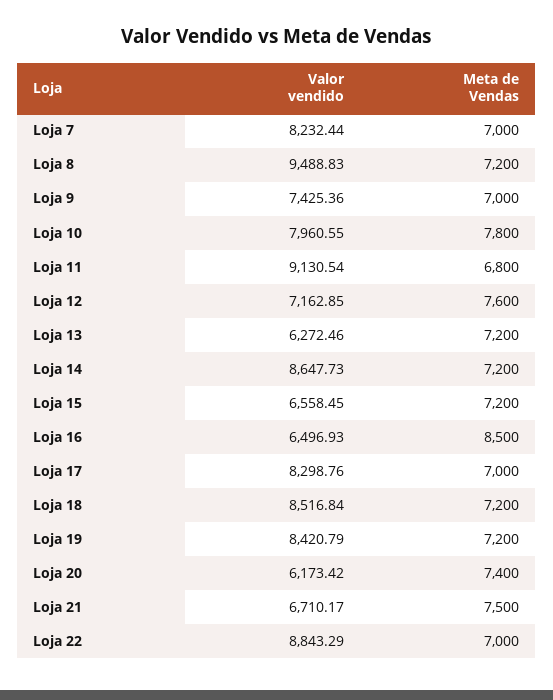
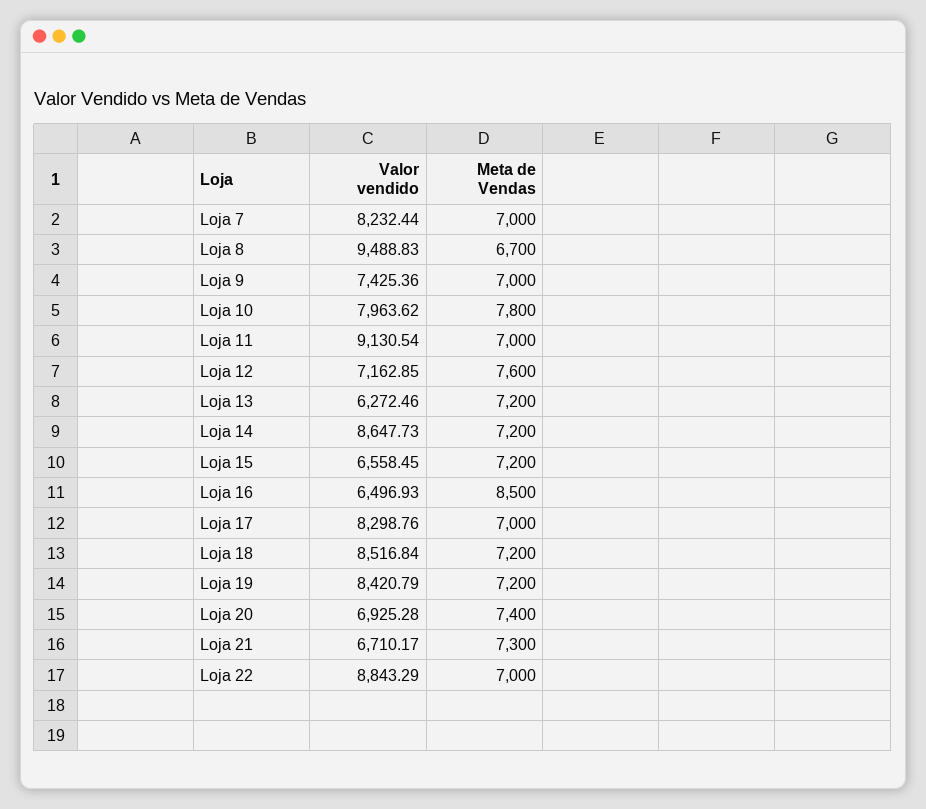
Meta de Vendas, Loja 8: 7200 -> 6700
Valor vendido, Loja 10: 7960.55 -> 7963.62
Meta de Vendas, Loja 11: 6800 -> 7000
Valor vendido, Loja 20: 6173.42 -> 6925.28
Meta de Vendas, Loja 21: 7500 -> 7300

